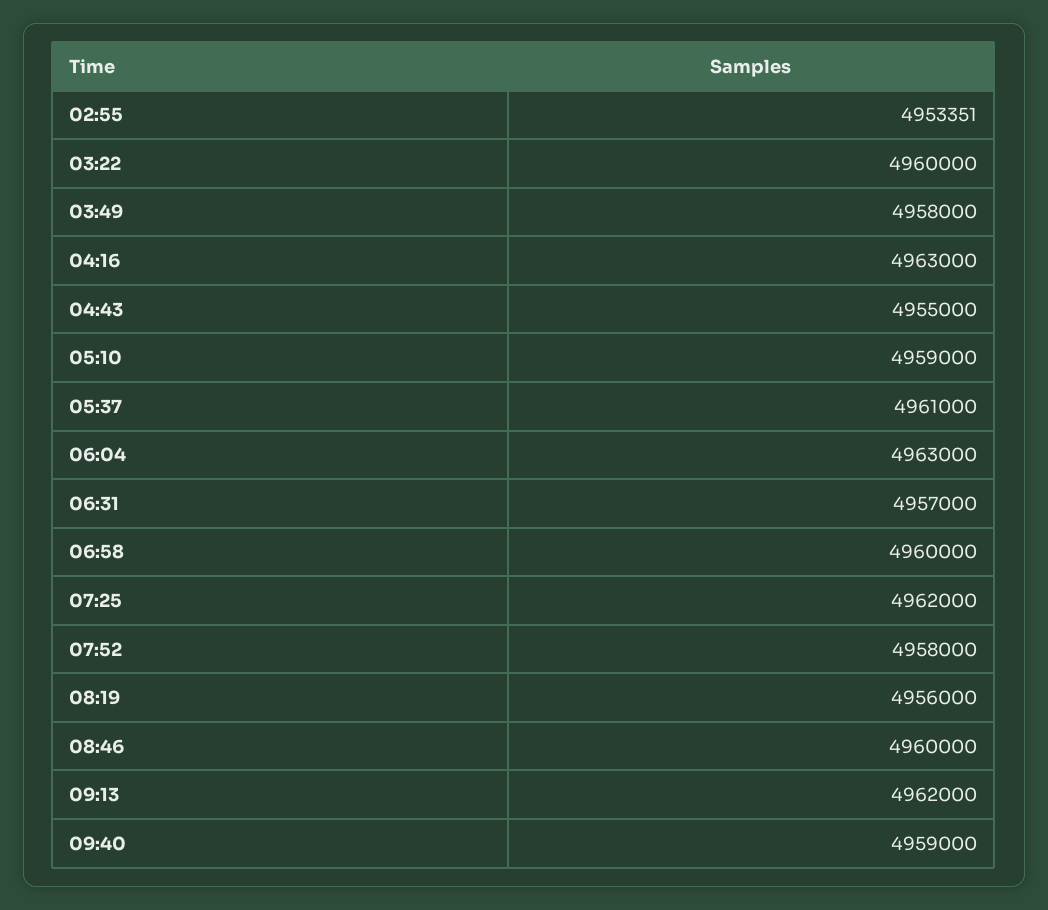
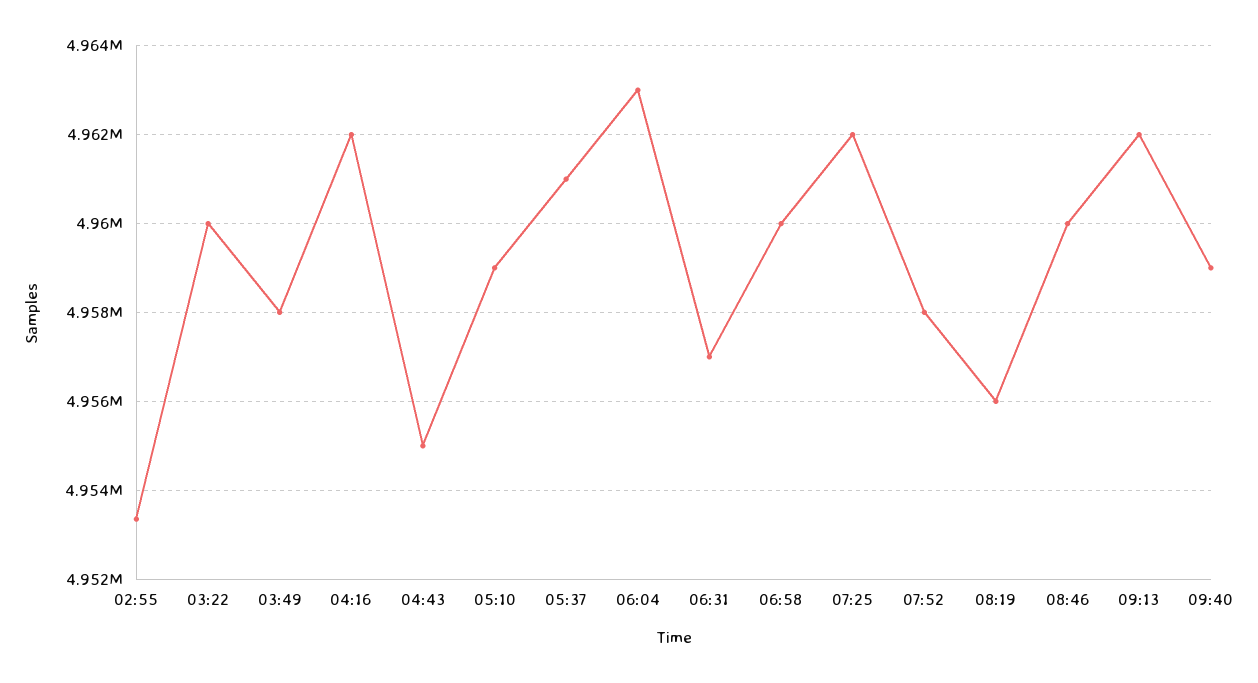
04:16: 4963000 -> 4962000

